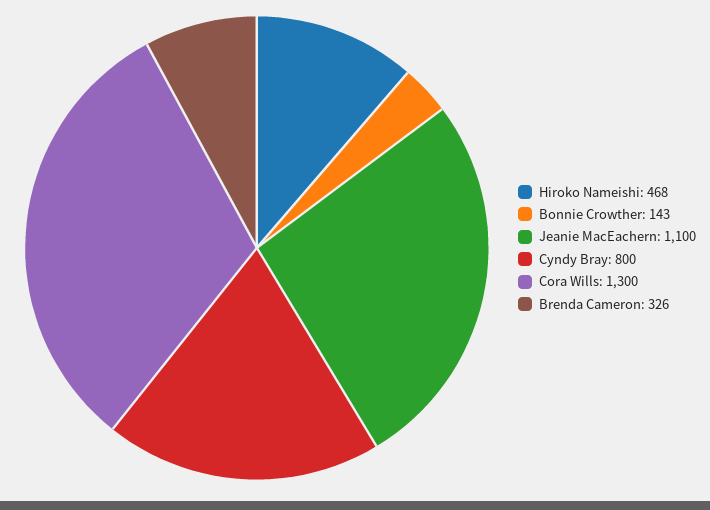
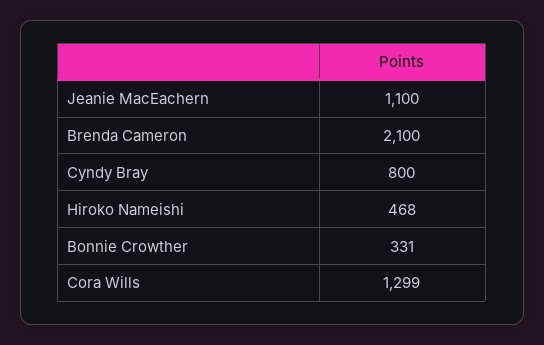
Bonnie Crowther: 143 -> 331
Cora Wills: 1300 -> 1299
Brenda Cameron: 326 -> 2100

